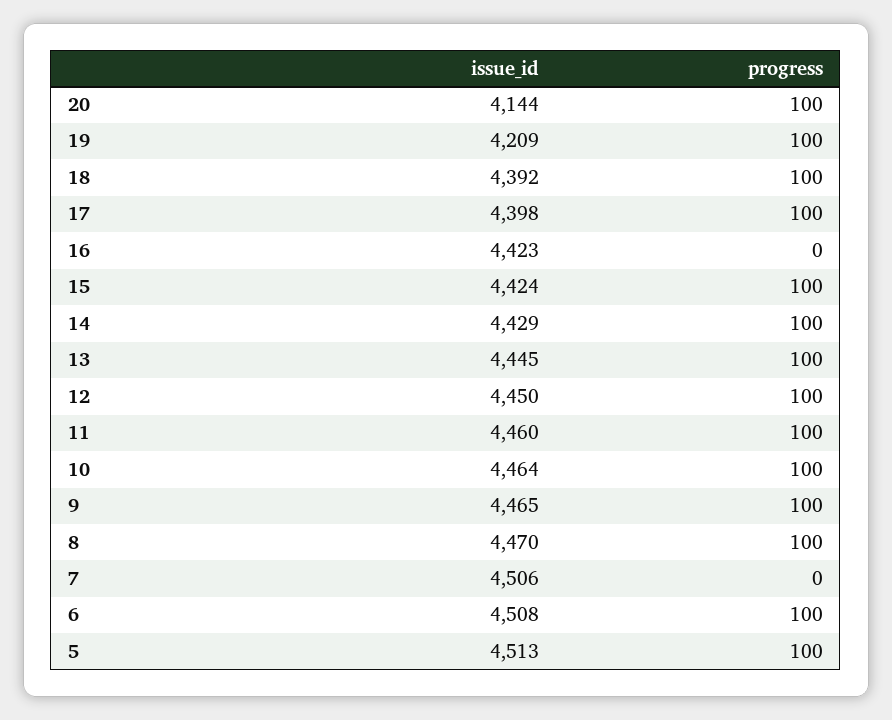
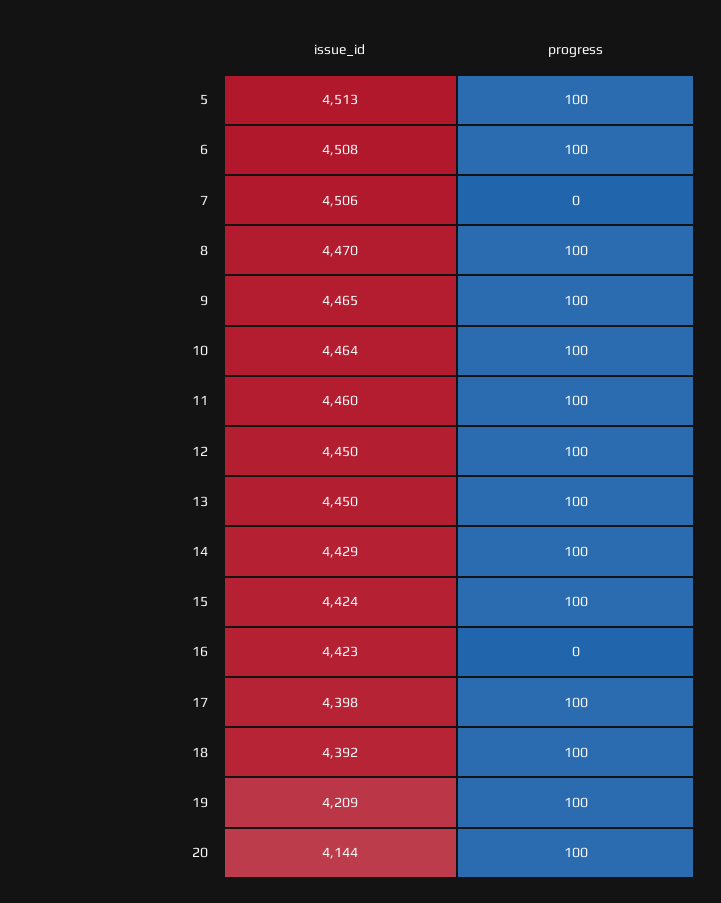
issue_id, 13: 4445 -> 4450

